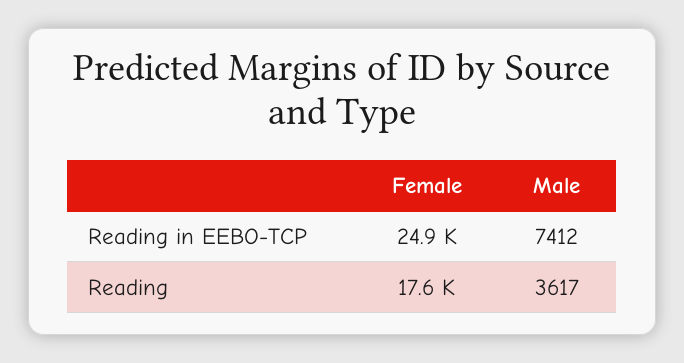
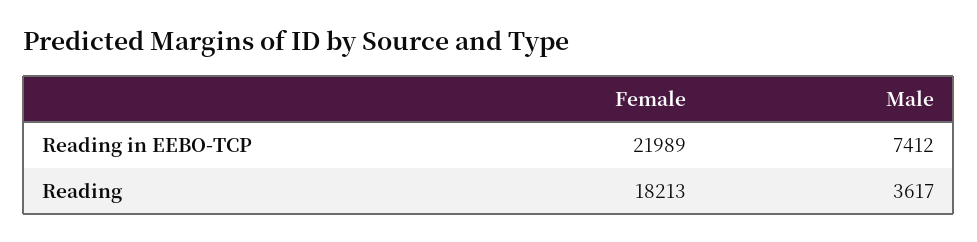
Female, Reading in EEBO-TCP: 24900 -> 21989
Female, Reading: 17600 -> 18213

